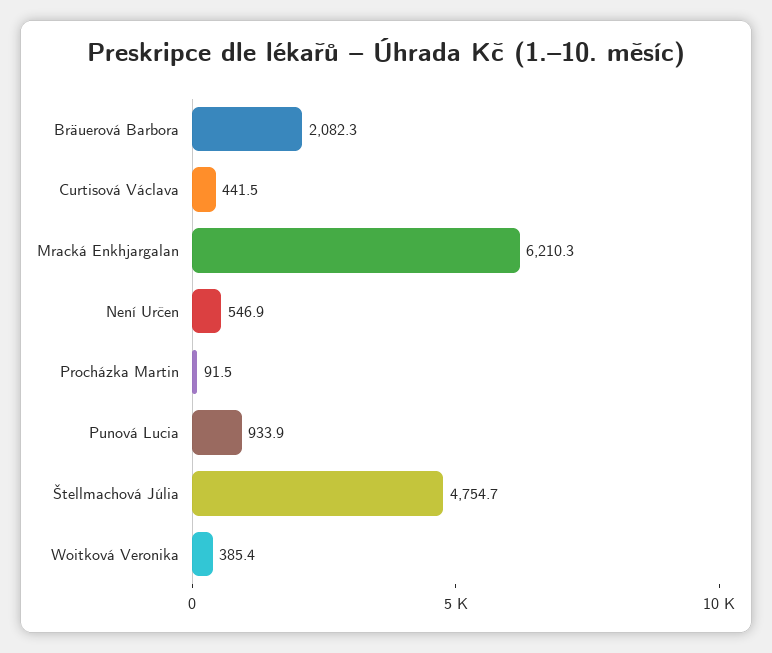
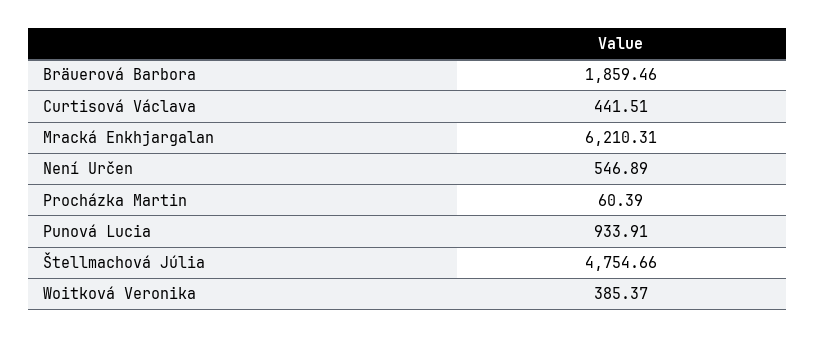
Bräuerová Barbora: 2082.3 -> 1859.46
Procházka Martin: 91.5 -> 60.39

